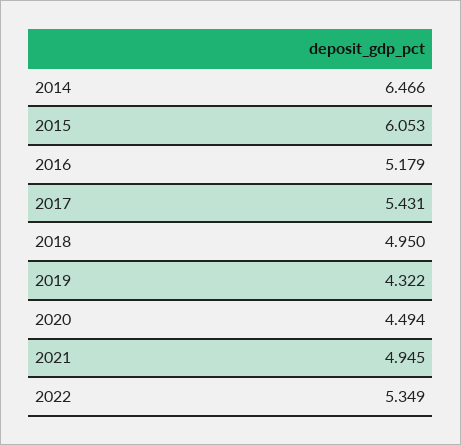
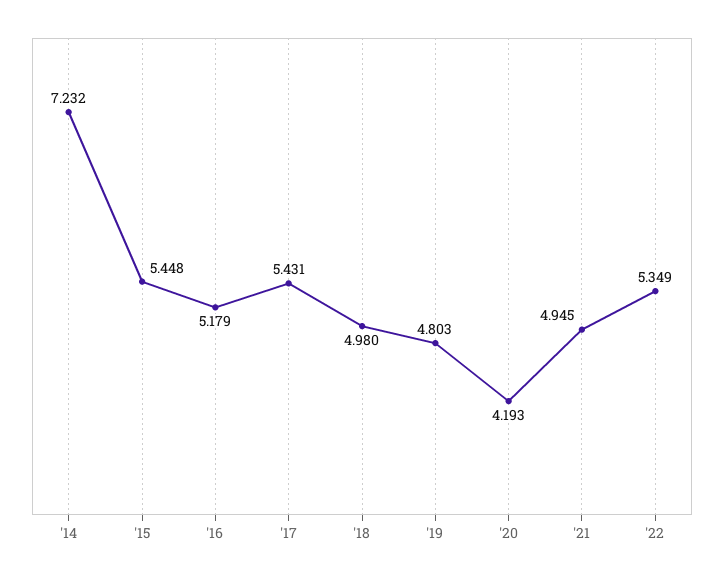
2014: 6.466 -> 7.232
2015: 6.053 -> 5.448
2018: 4.95 -> 4.98
2019: 4.322 -> 4.803
2020: 4.494 -> 4.193

